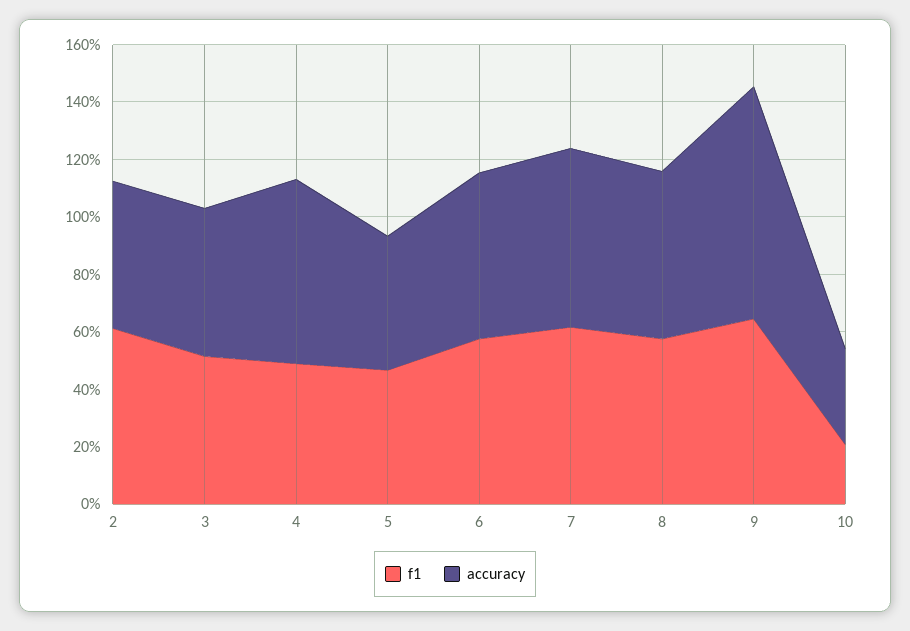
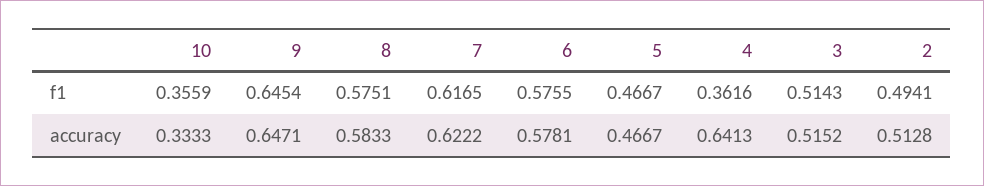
f1, 2: 0.6 -> 0.4941
f1, 4: 0.5 -> 0.3616
accuracy, 9: 0.8 -> 0.6471
f1, 10: 0.2 -> 0.3559

